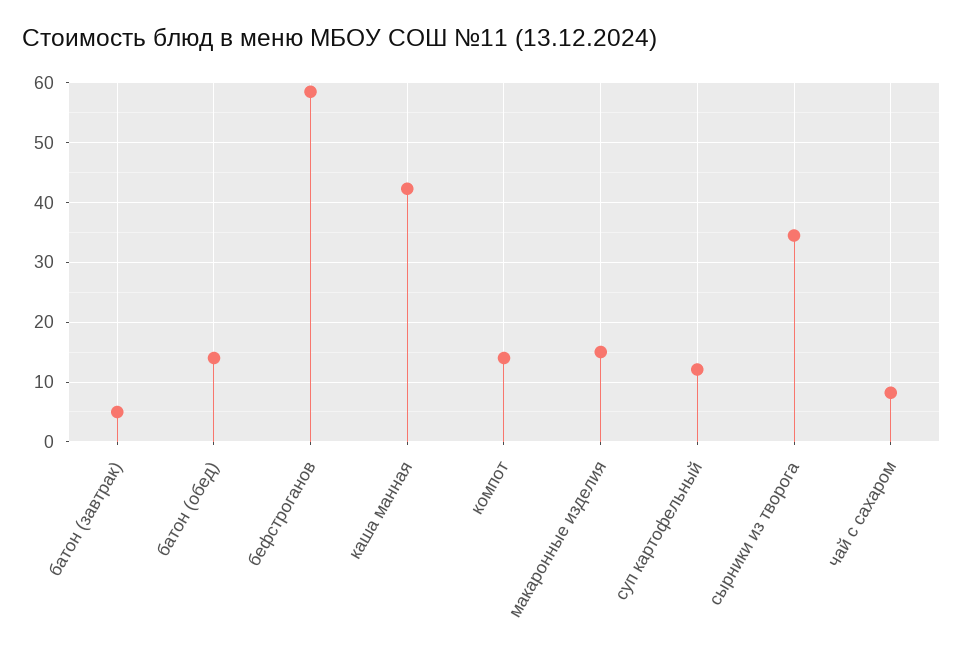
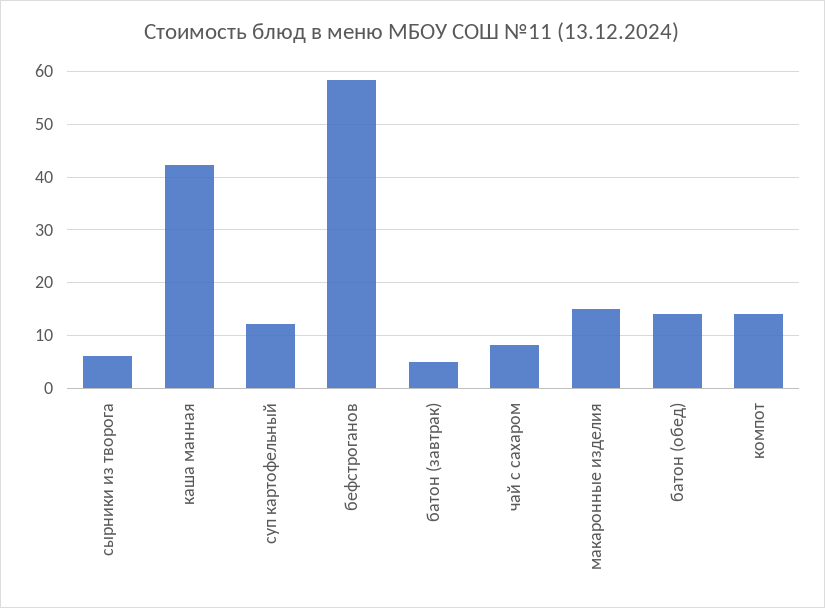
сырники из творога: 34 -> 6

